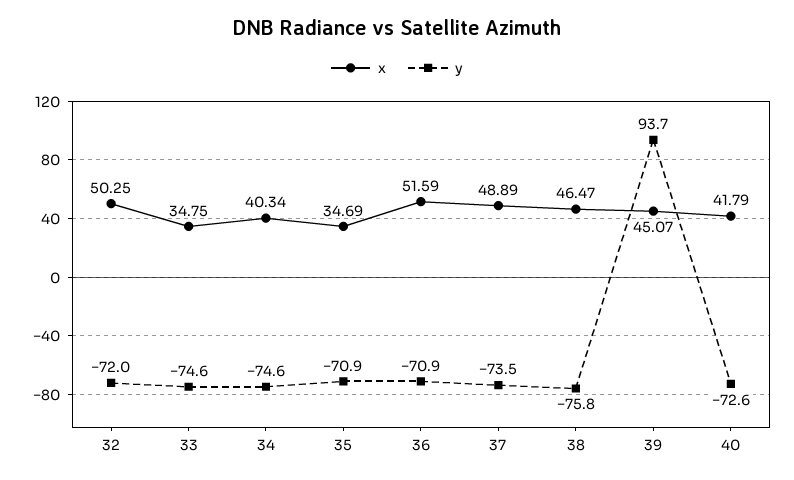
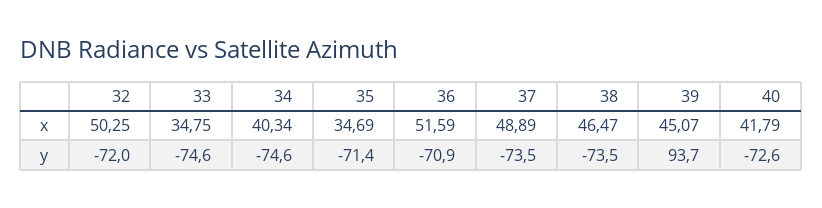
y, 35: -70.9 -> -71.4
y, 38: -75.8 -> -73.5

